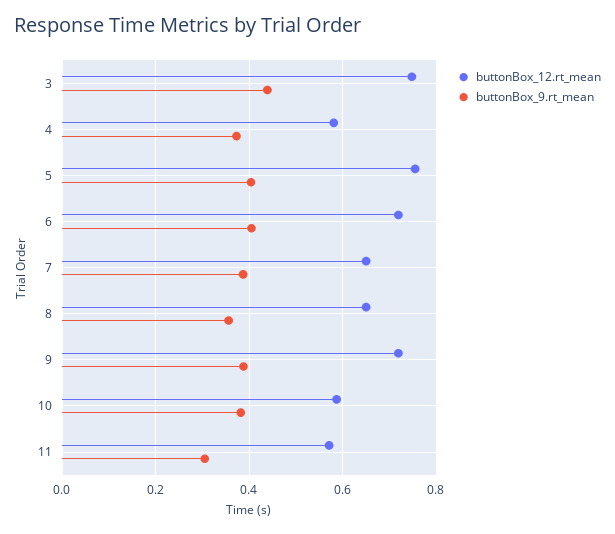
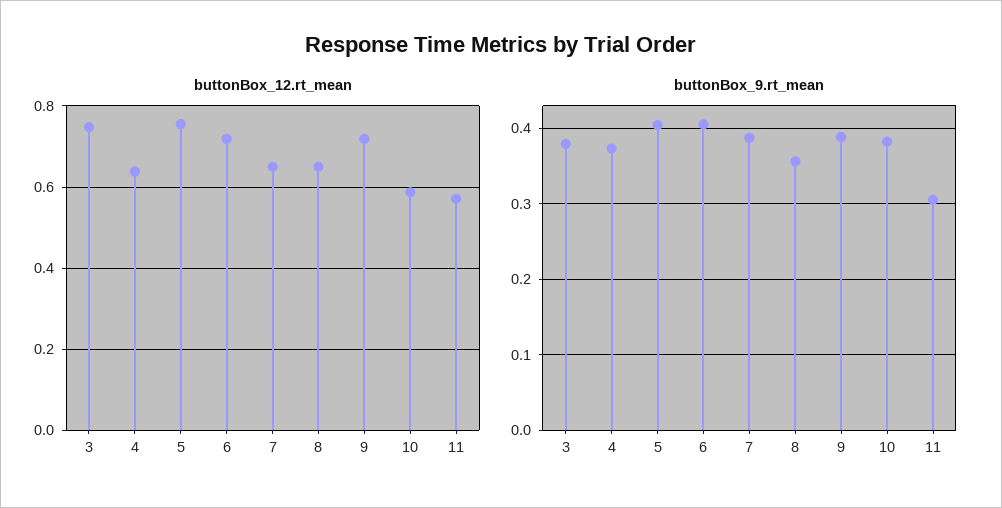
buttonBox_9.rt_mean, 3: 0.44 -> 0.38
buttonBox_12.rt_mean, 4: 0.58 -> 0.64

